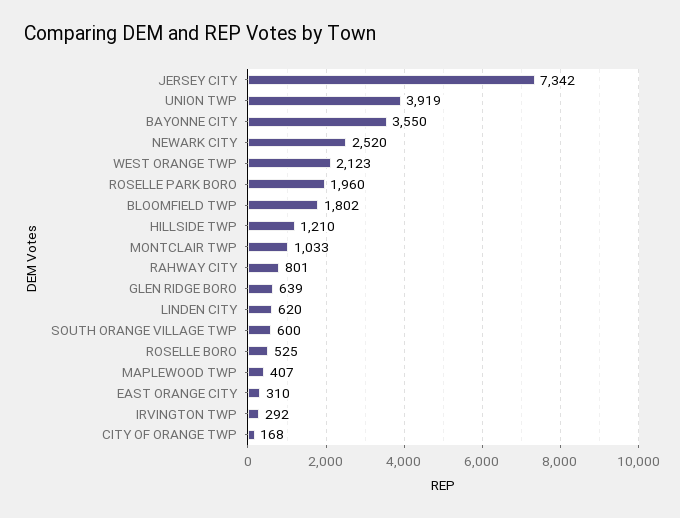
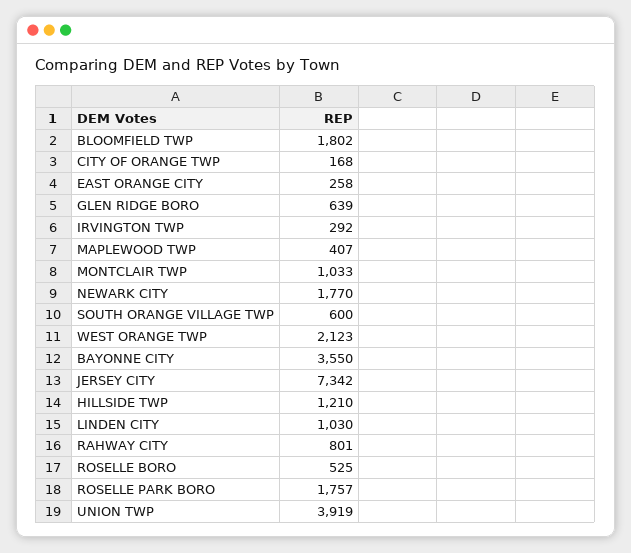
NEWARK CITY: 2520 -> 1770
ROSELLE PARK BORO: 1960 -> 1757
LINDEN CITY: 620 -> 1030
EAST ORANGE CITY: 310 -> 258

